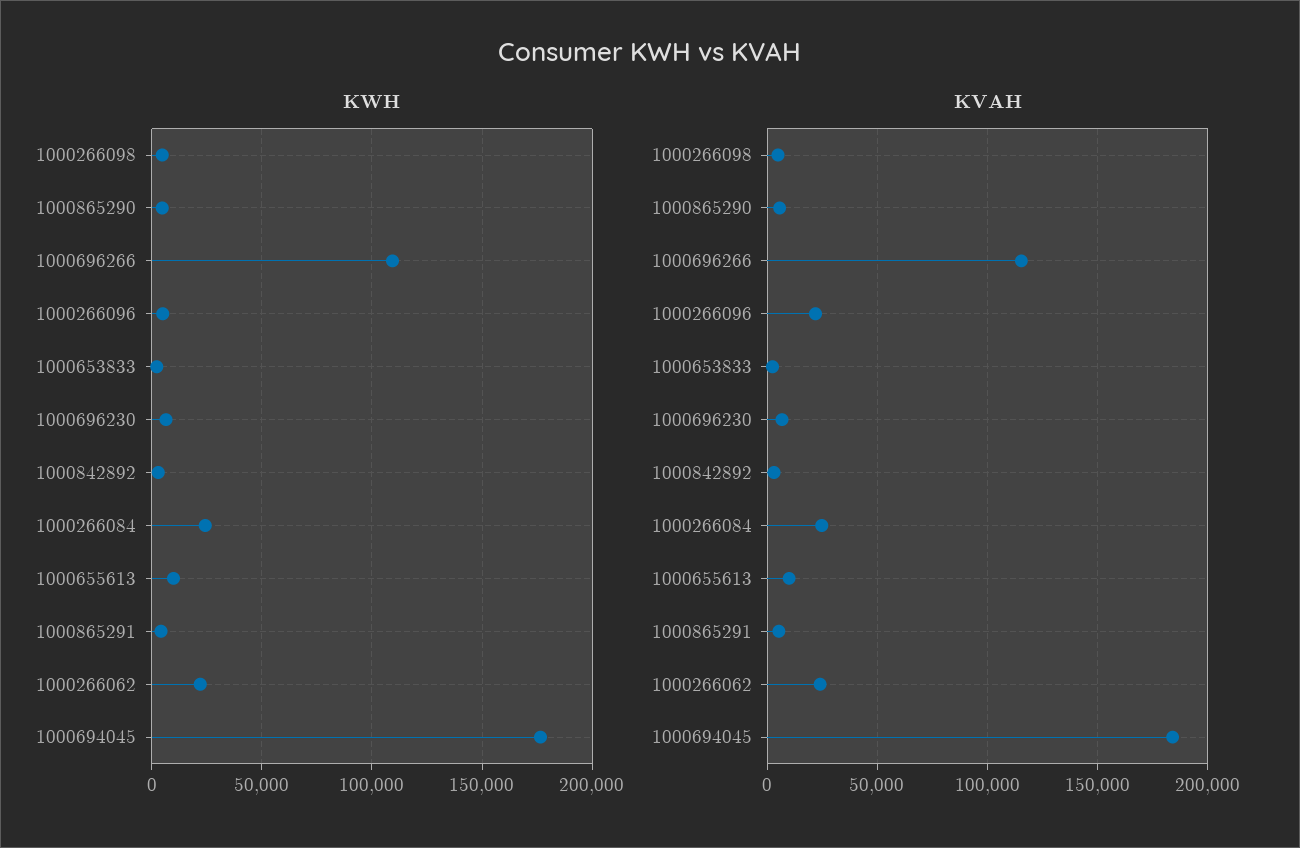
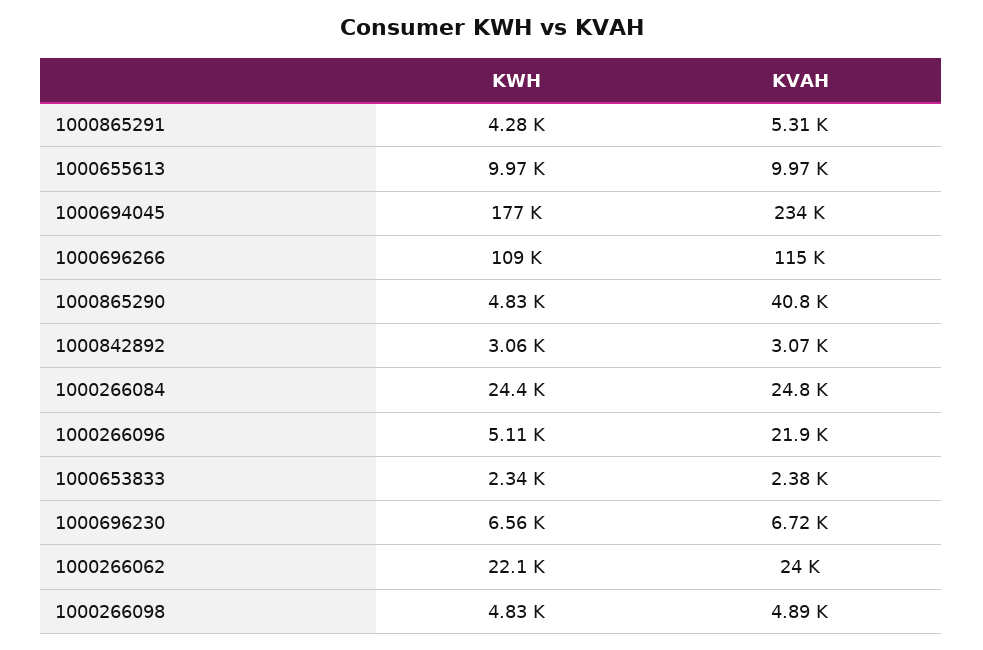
KVAH, 1000865290: 5000 -> 40800
KVAH, 1000694045: 185000 -> 234000

